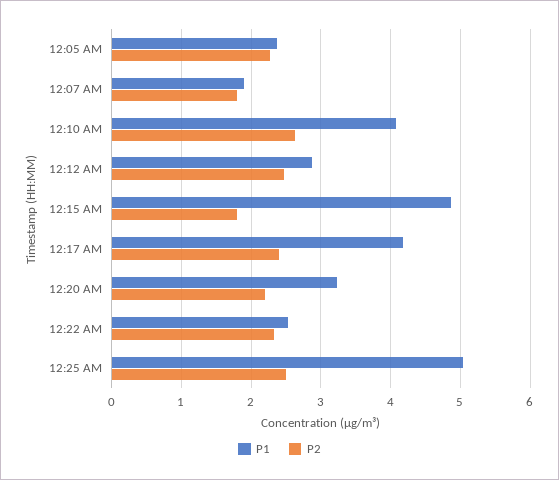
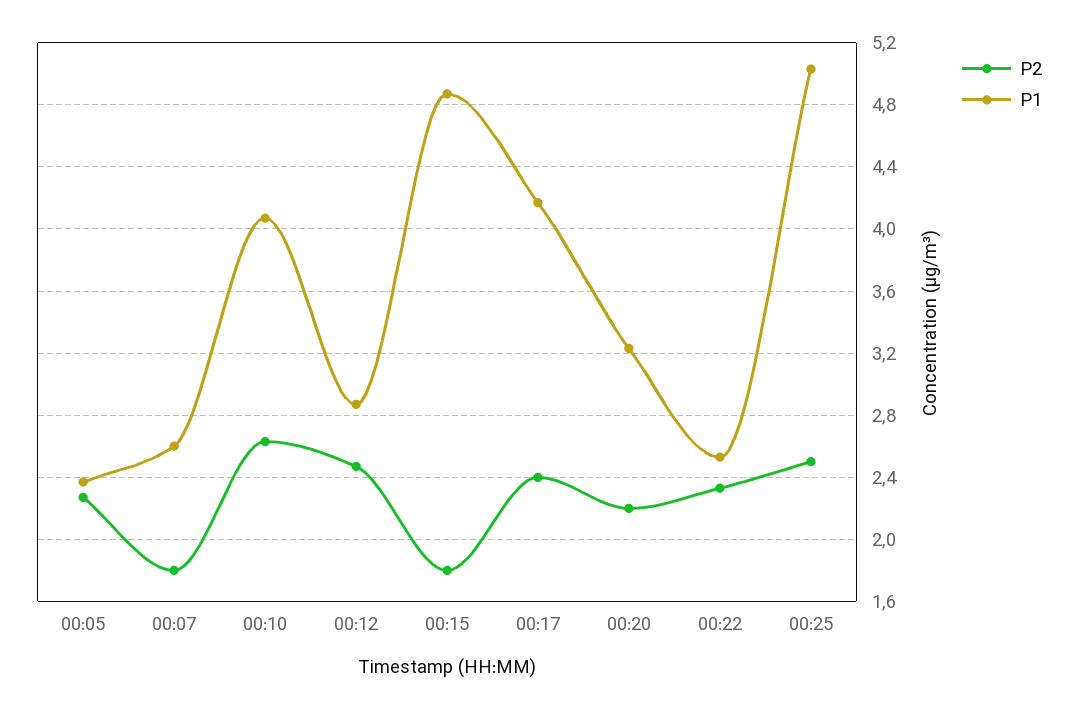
P1, 12:07 AM: 1.9 -> 2.6

